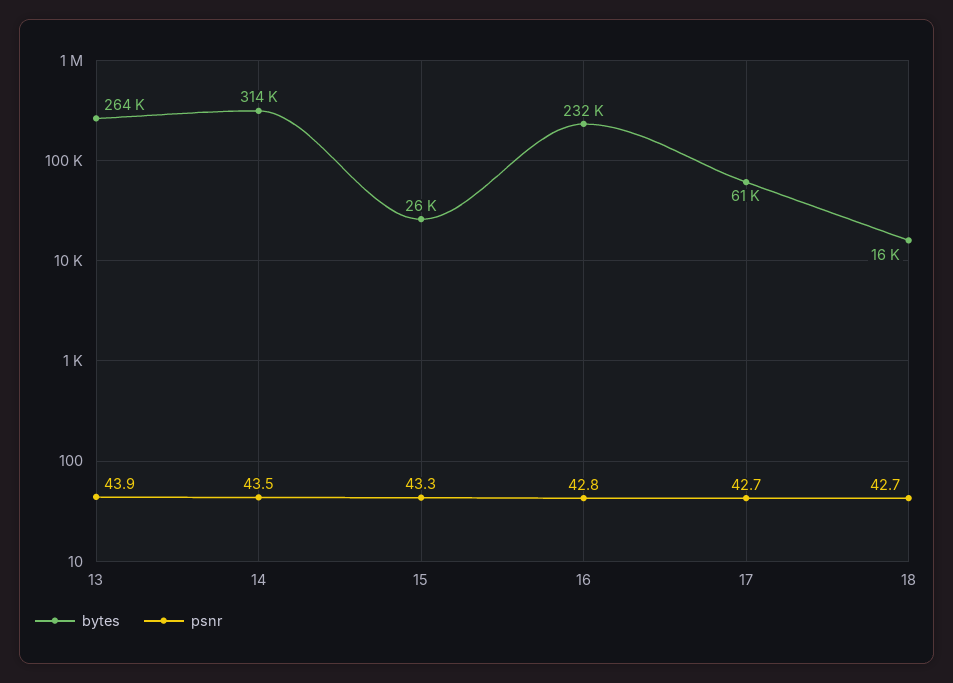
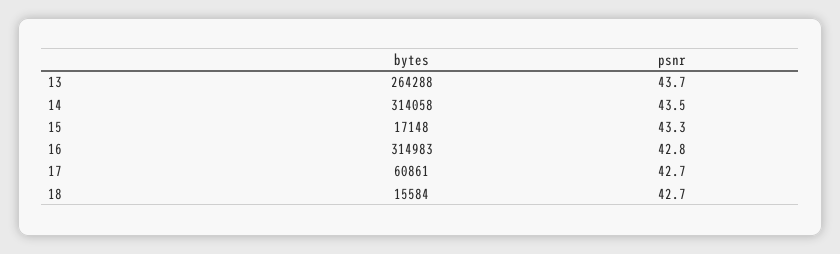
psnr, 13: 43.9 -> 43.7
bytes, 15: 26000 -> 17148
bytes, 16: 232000 -> 314983

